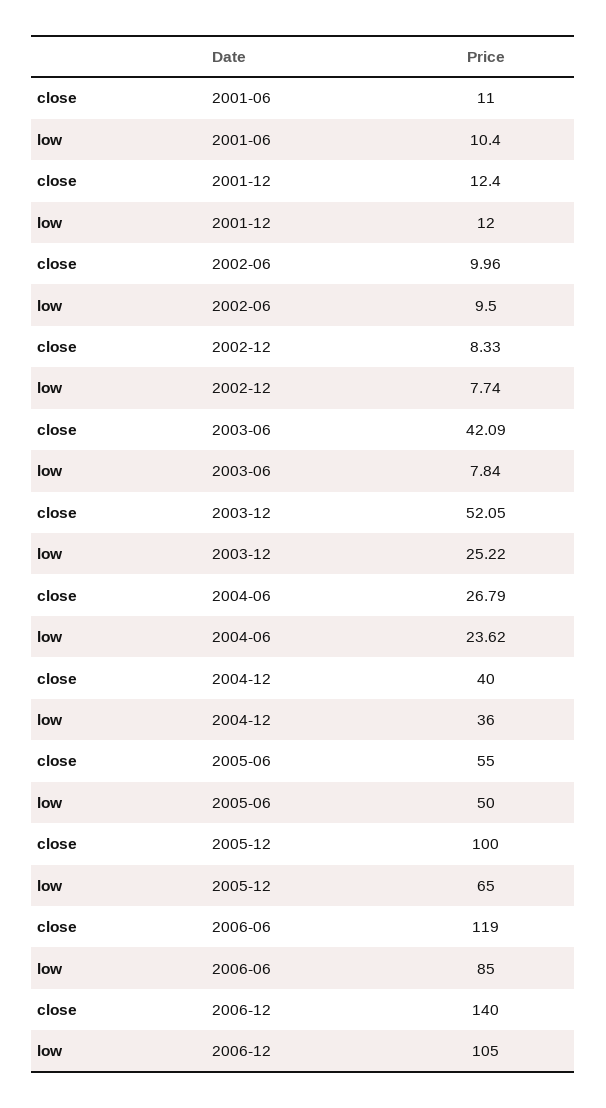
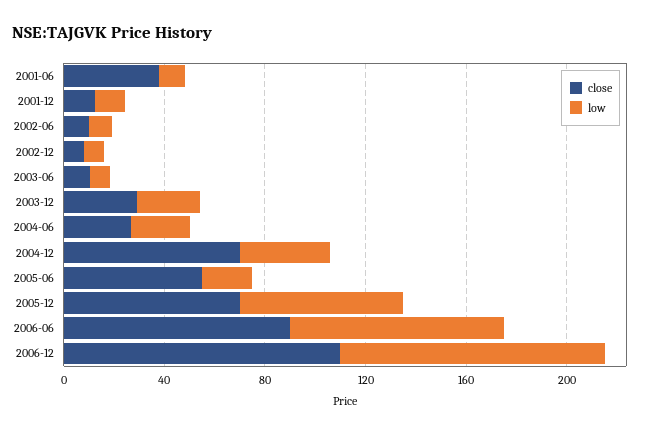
close, 2001-06: 11 -> 40
close, 2003-06: 42.09 -> 10
close, 2003-12: 52.05 -> 30
close, 2004-12: 40 -> 70
low, 2005-06: 50 -> 20
close, 2005-12: 100 -> 70
close, 2006-06: 119 -> 90
close, 2006-12: 140 -> 110

